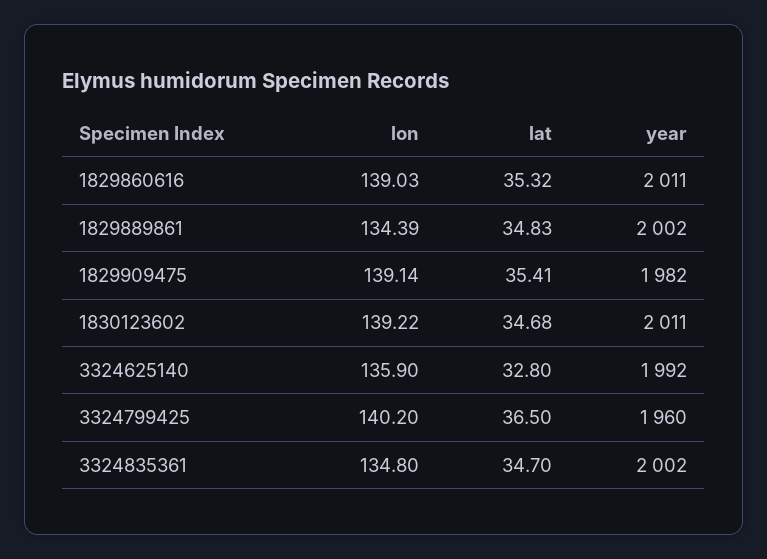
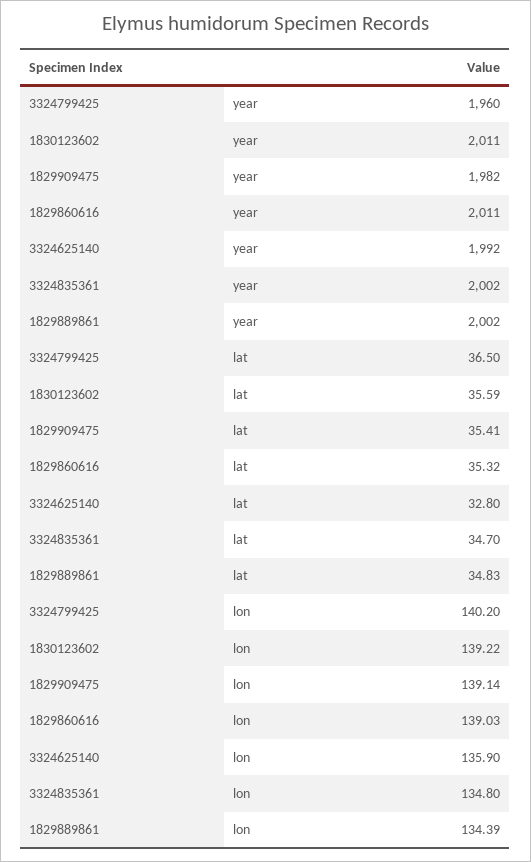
lat, 1830123602: 34.68 -> 35.59

